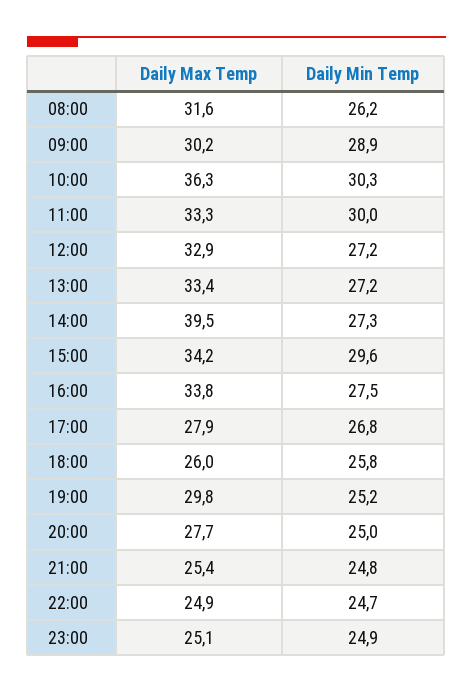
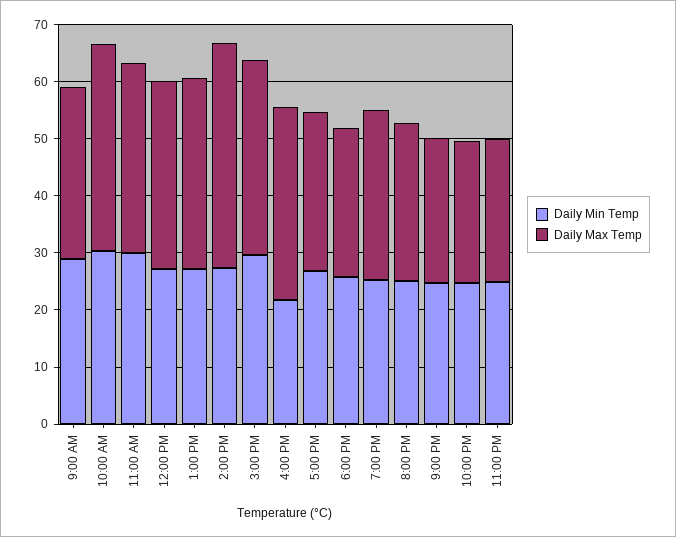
Daily Max Temp, 08:00: 31.6 -> none
Daily Min Temp, 08:00: 26.2 -> none
Daily Min Temp, 16:00: 27.5 -> 22

